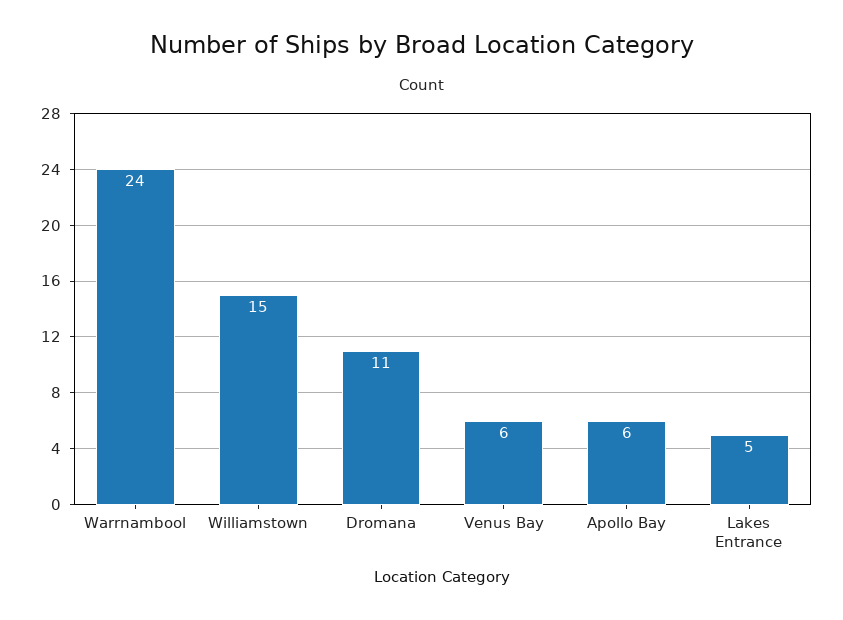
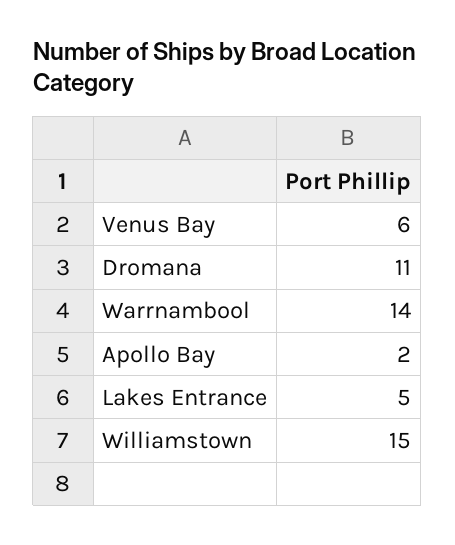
Warrnambool: 24 -> 14
Apollo Bay: 6 -> 2

